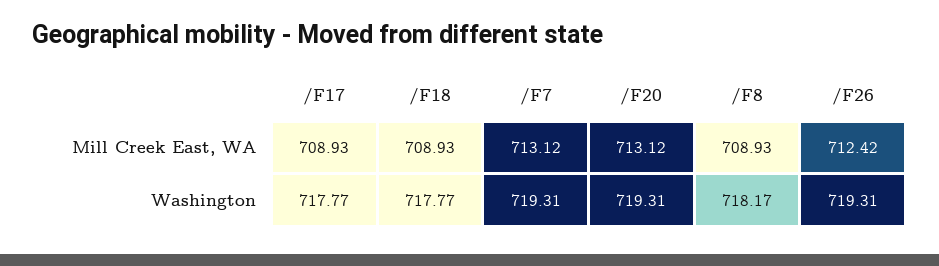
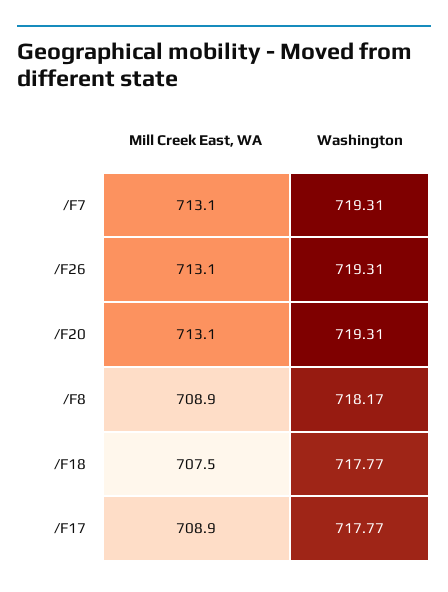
/F18, Mill Creek East, WA: 708.93 -> 707.5
/F26, Mill Creek East, WA: 712.42 -> 713.1

